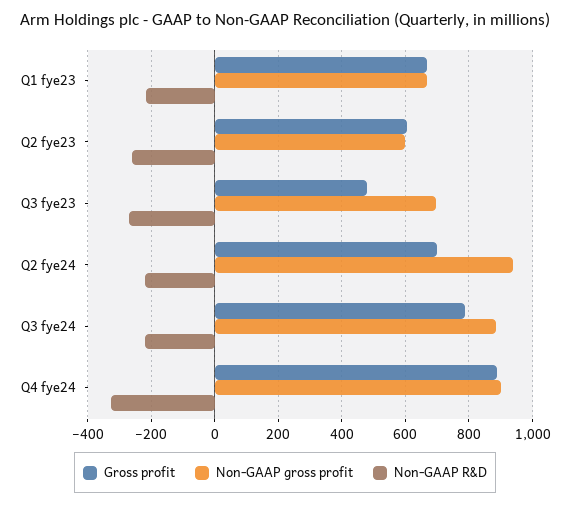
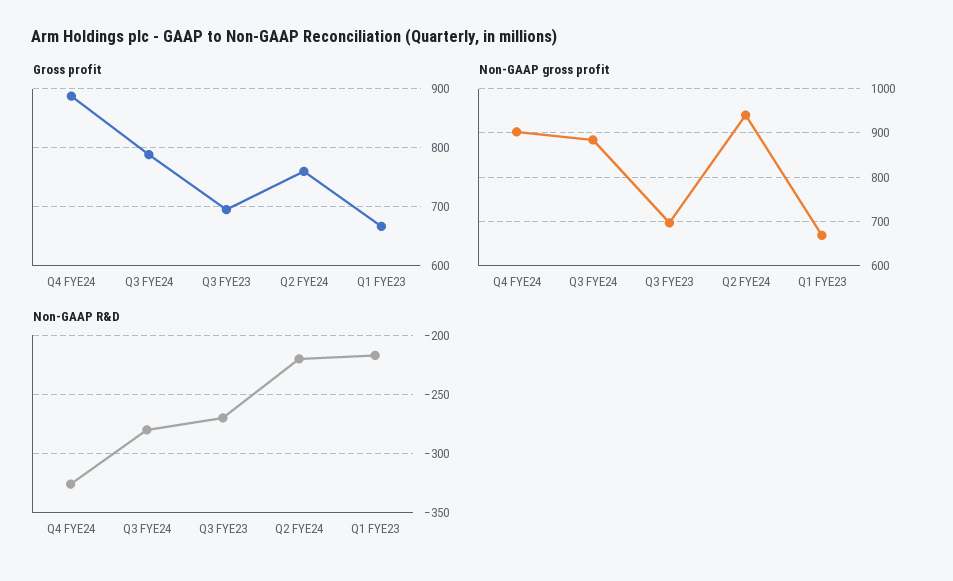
Gross profit, Q2 fye23: 600 -> none
Non-GAAP gross profit, Q2 fye23: 600 -> none
Non-GAAP R&D, Q2 fye23: -260 -> none
Gross profit, Q3 fye23: 480 -> 700
Gross profit, Q2 fye24: 700 -> 760
Non-GAAP R&D, Q3 fye24: -220 -> -280

